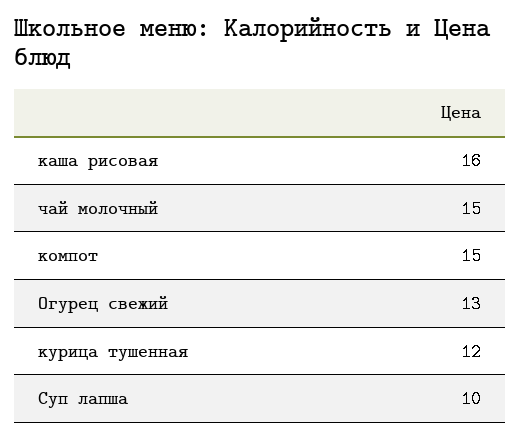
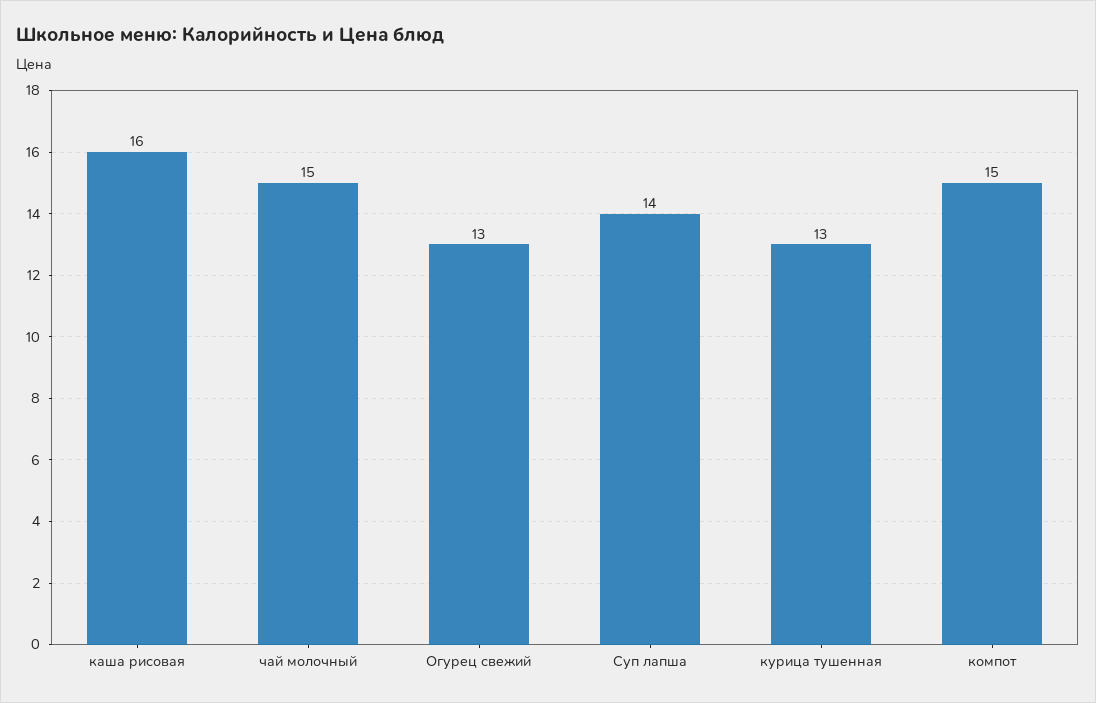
курица тушенная: 12 -> 13
Суп лапша: 10 -> 14

